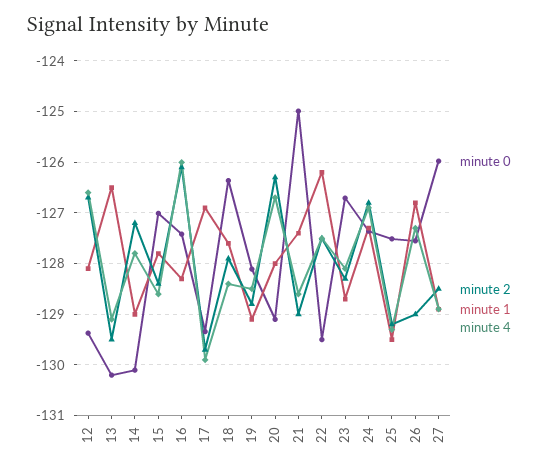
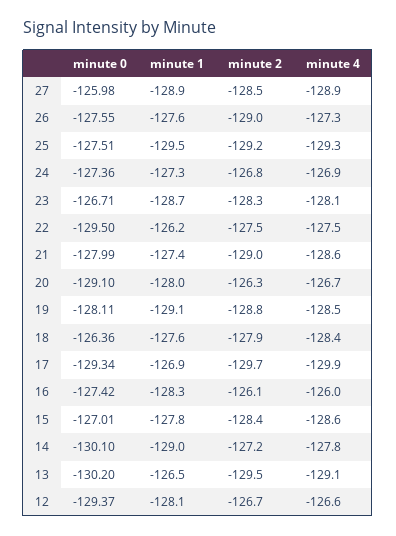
minute 0, 21: -125 -> -127.99
minute 1, 26: -126.8 -> -127.6

